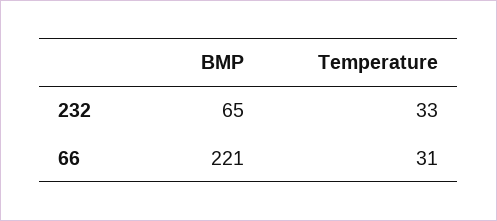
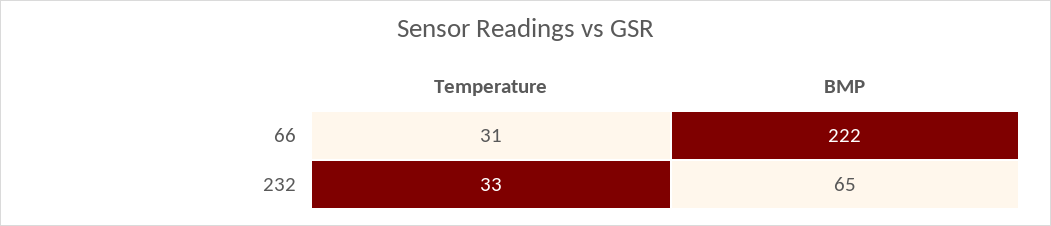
BMP, 66: 221 -> 222

